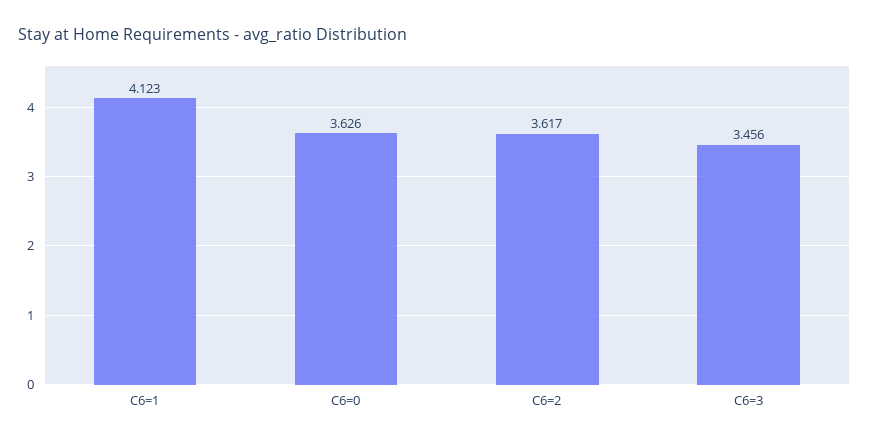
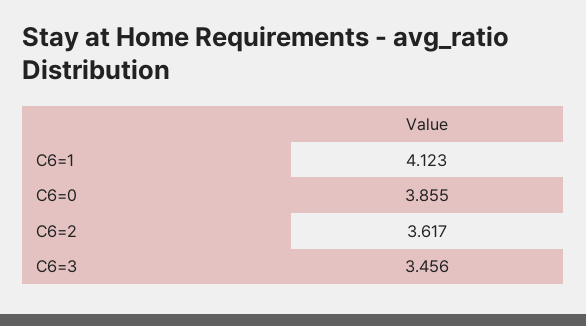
C6=0: 3.626 -> 3.855

